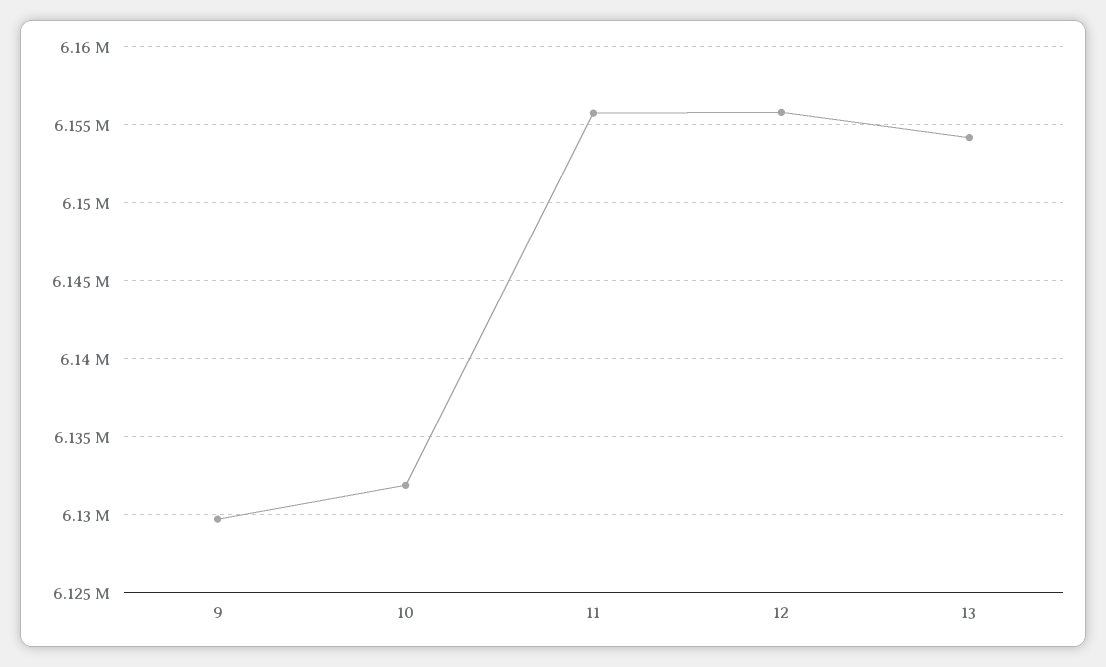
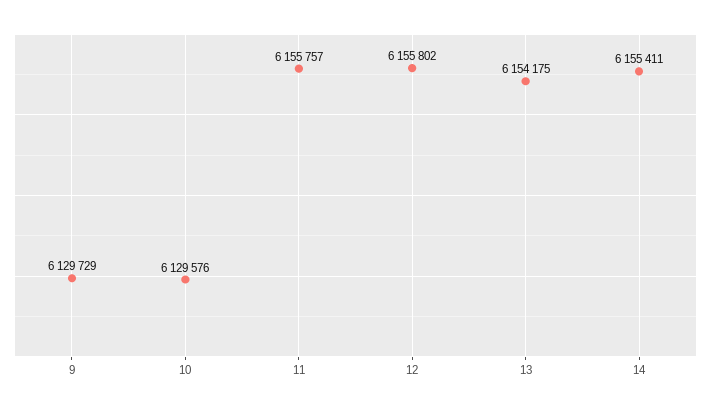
10: 6132000 -> 6129576
14: none -> 6155411

